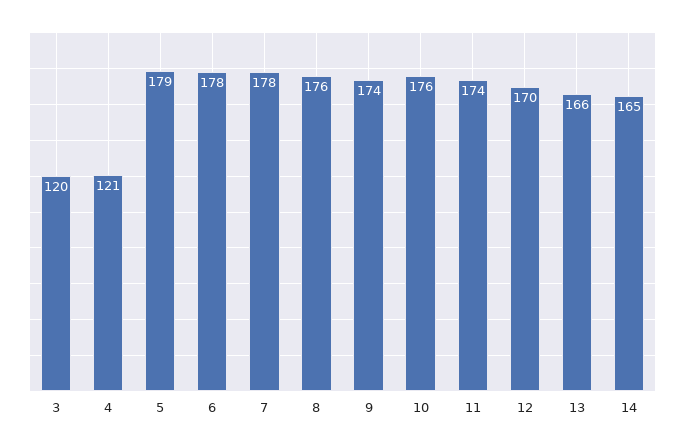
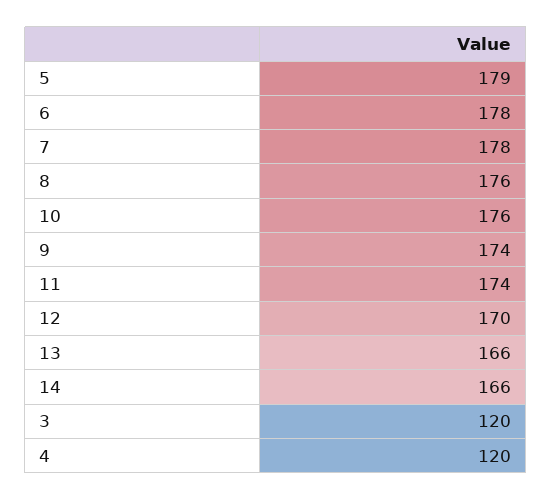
4: 121 -> 120
14: 165 -> 166

